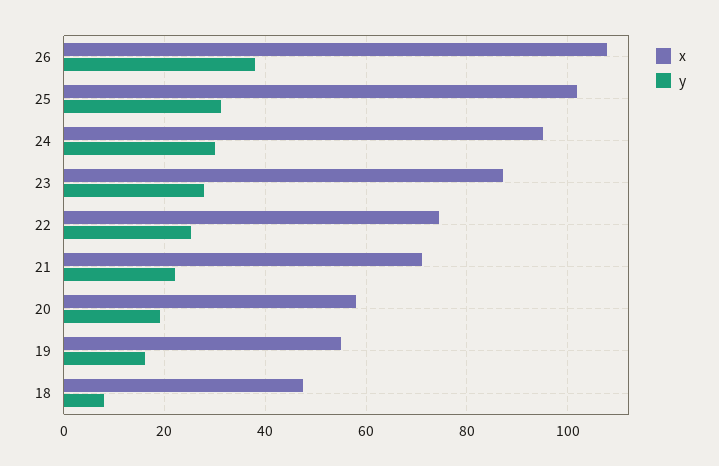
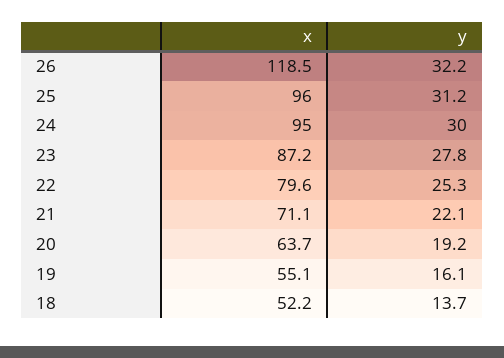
x, 26: 108 -> 118.5
y, 26: 38 -> 32.2
x, 25: 102 -> 96
x, 22: 74 -> 79.6
x, 20: 58 -> 63.7
x, 18: 48 -> 52.2
y, 18: 8 -> 13.7

